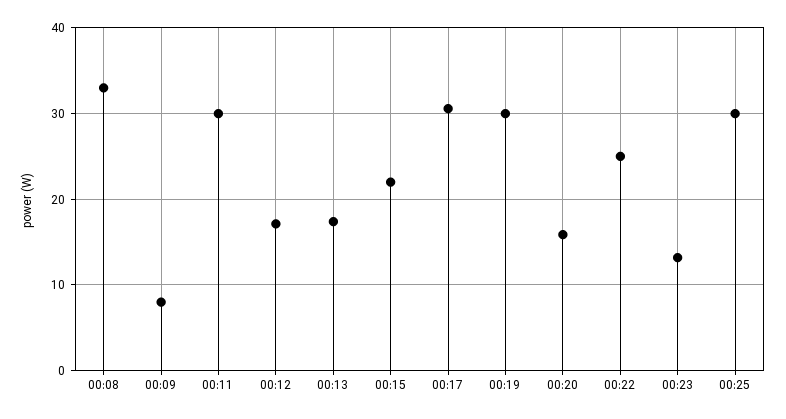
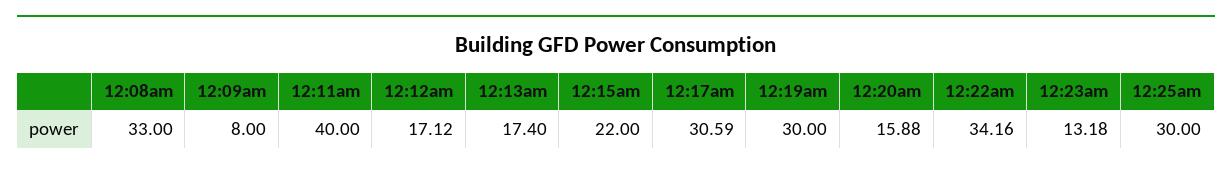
00:11: 30 -> 40
00:22: 25 -> 34.16

